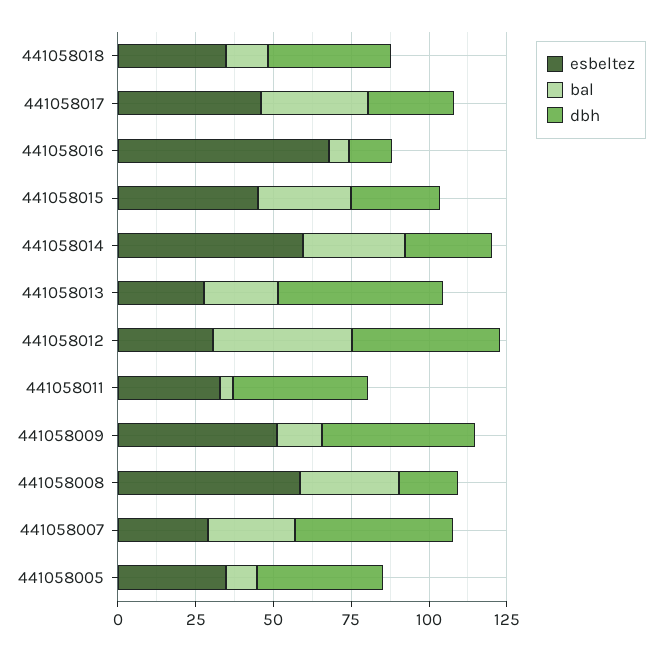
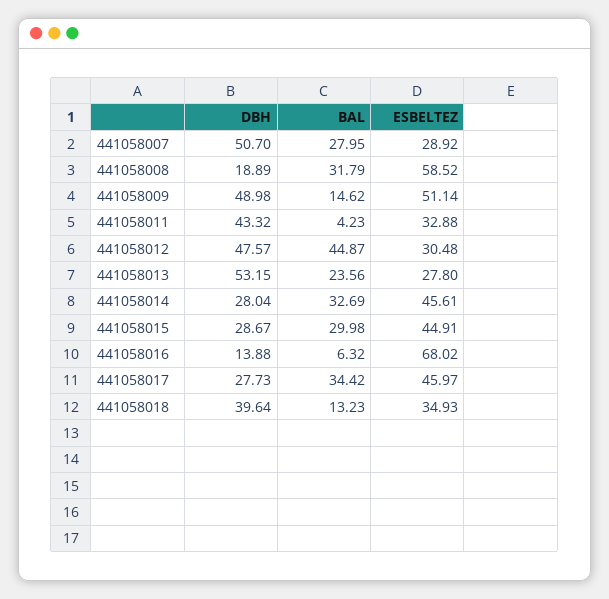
esbeltez, 441058014: 60 -> 45.61
esbeltez, 441058005: 35 -> none
bal, 441058005: 10 -> none
dbh, 441058005: 40 -> none

